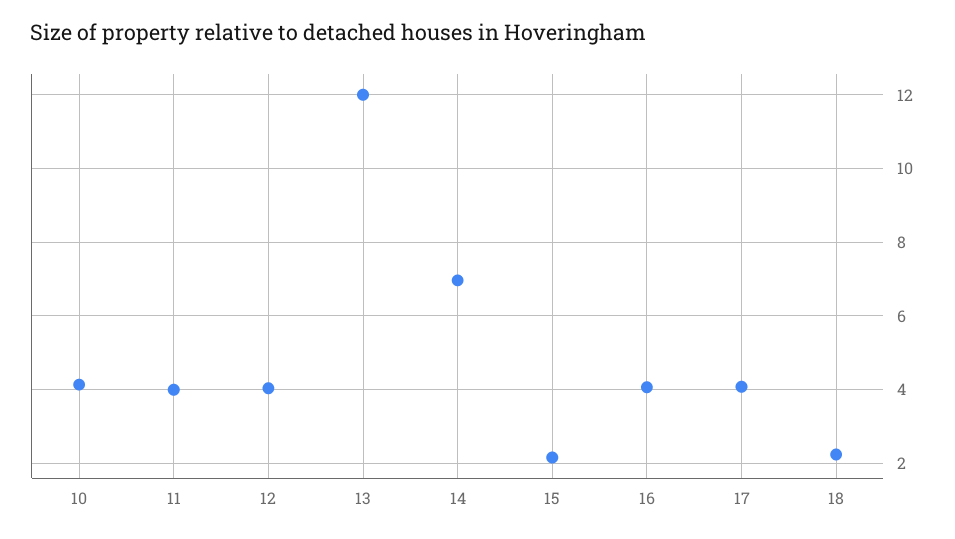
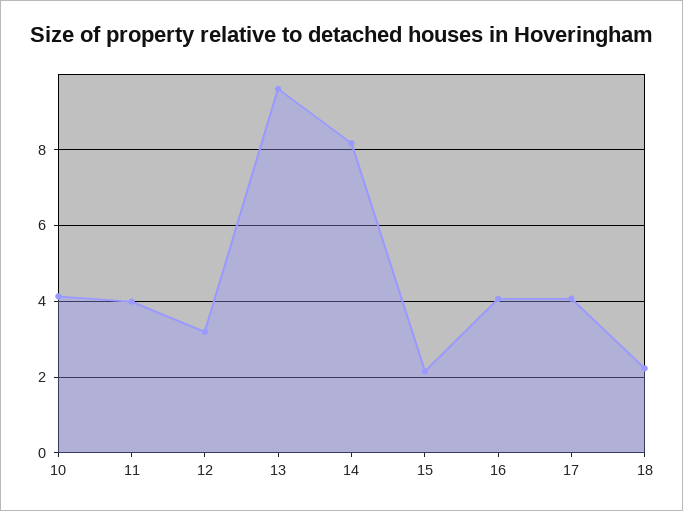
12: 4 -> 3.2
13: 12 -> 9.6
14: 7 -> 8.2

